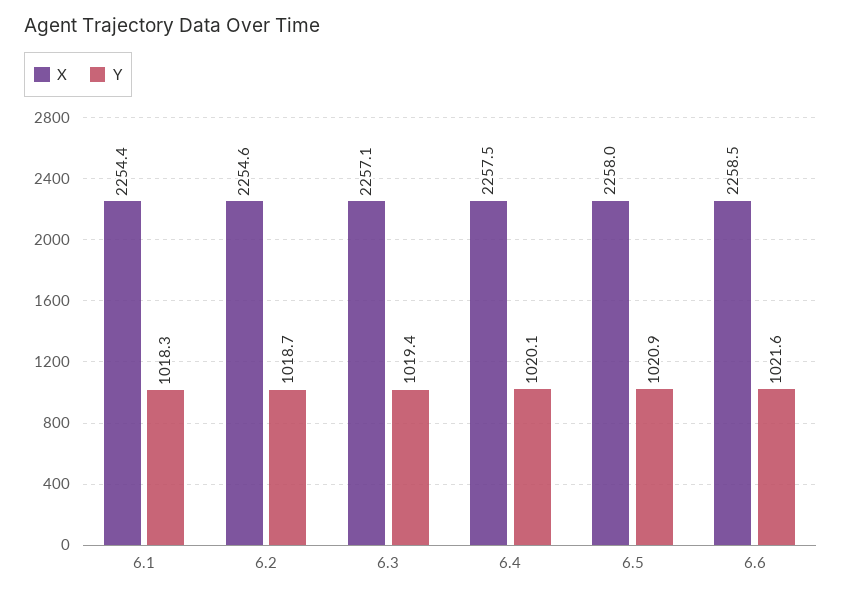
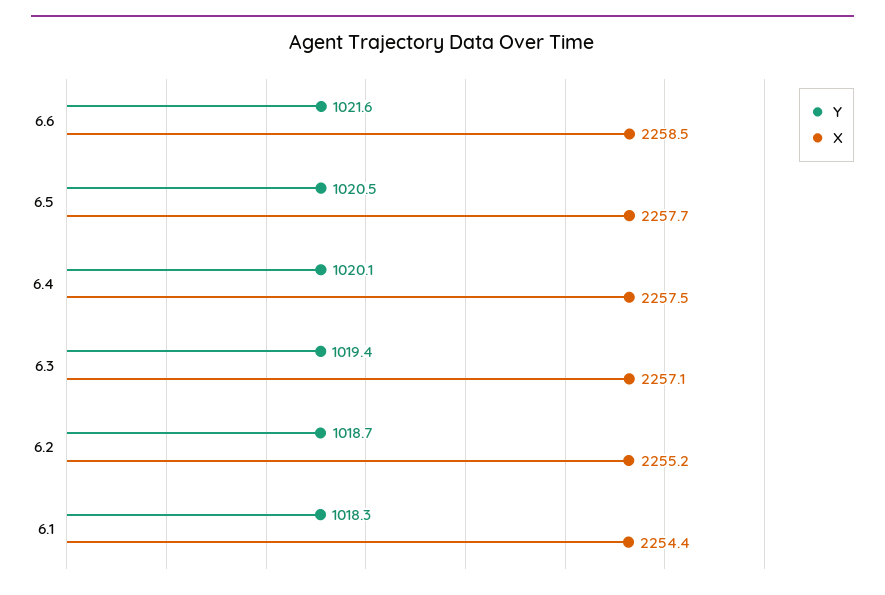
X, 6.2: 2254.6 -> 2255.2
X, 6.5: 2258 -> 2257.7
Y, 6.5: 1020.9 -> 1020.5

